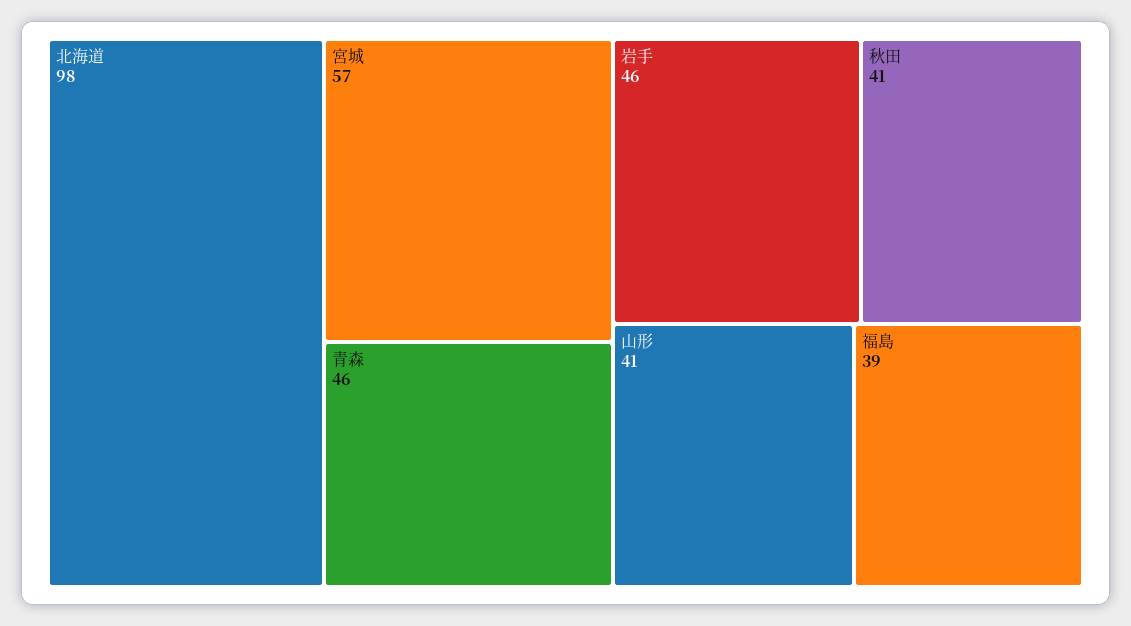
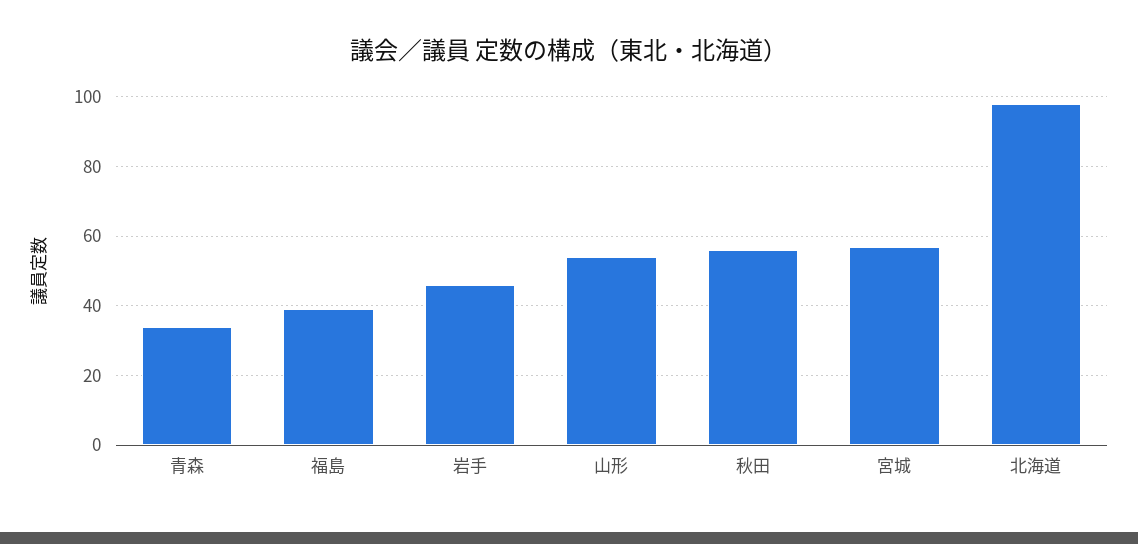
青森: 46 -> 35
秋田: 41 -> 55
山形: 41 -> 55

